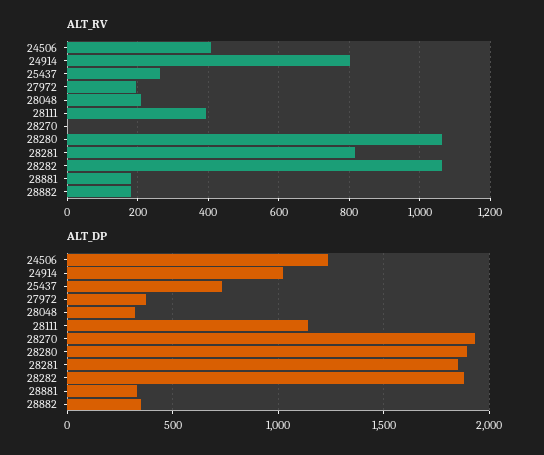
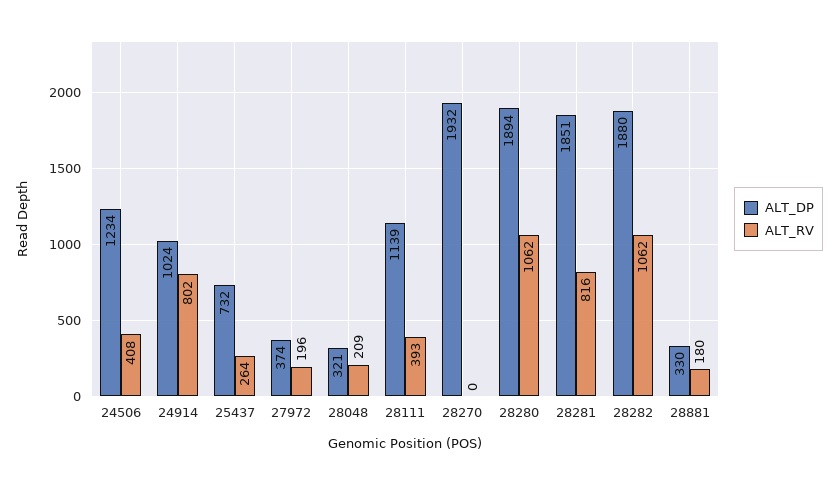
ALT_RV, 28882: 180 -> none
ALT_DP, 28882: 350 -> none

